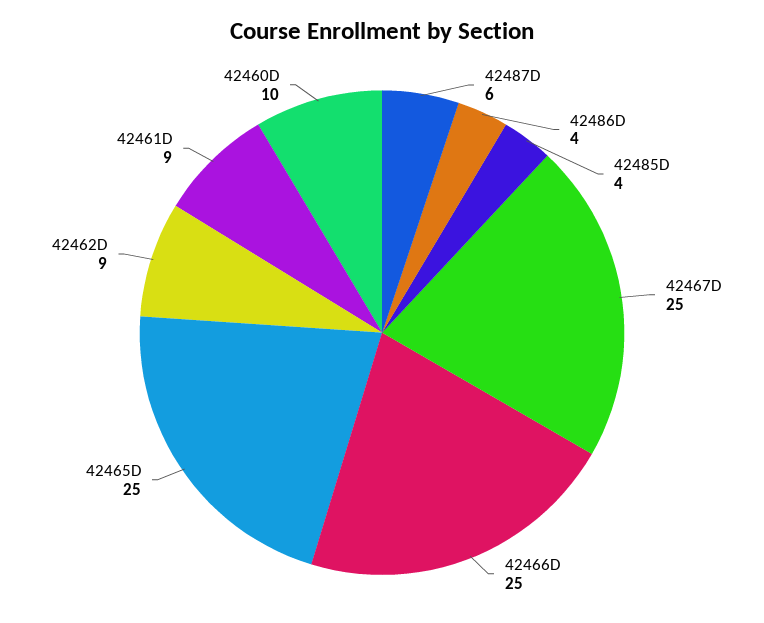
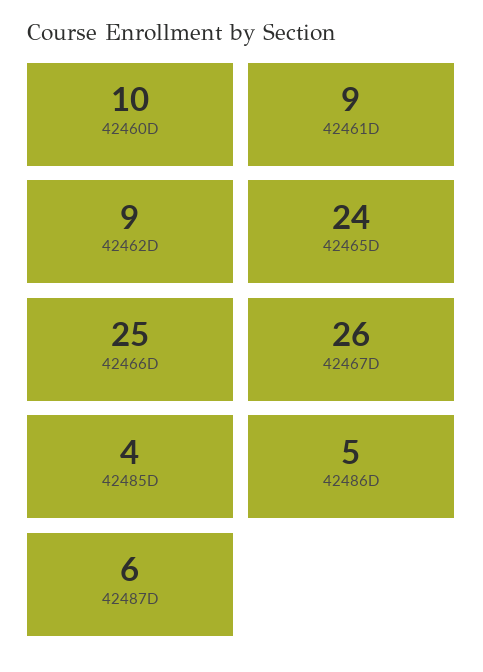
42486D: 4 -> 5
42467D: 25 -> 26
42465D: 25 -> 24

